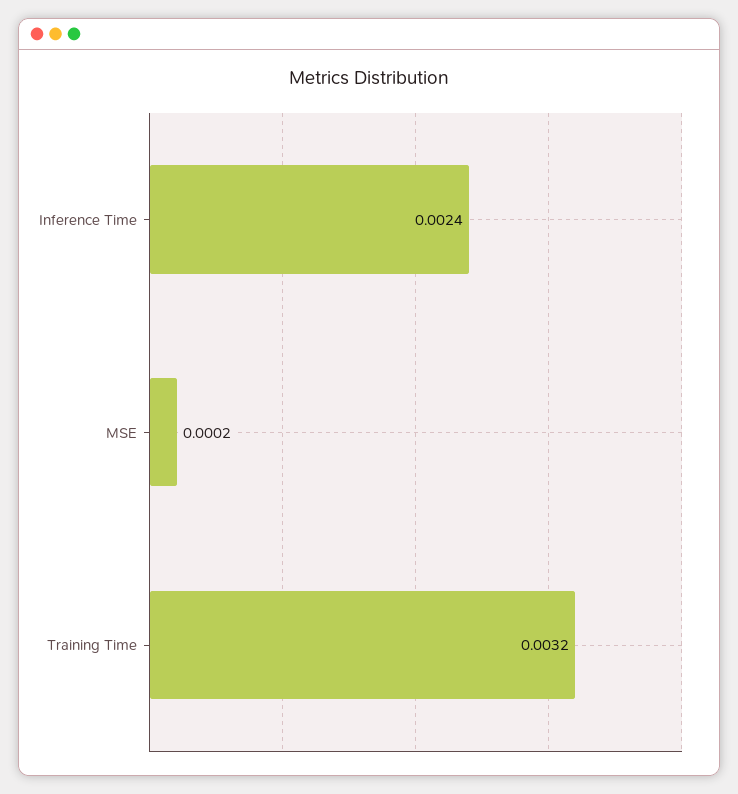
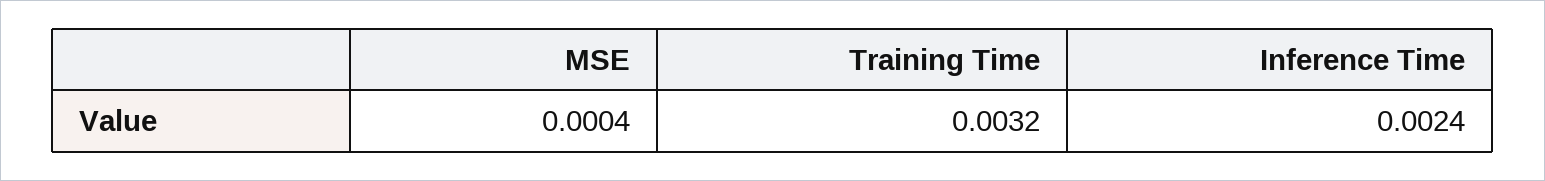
MSE: 0.0002 -> 0.0004

